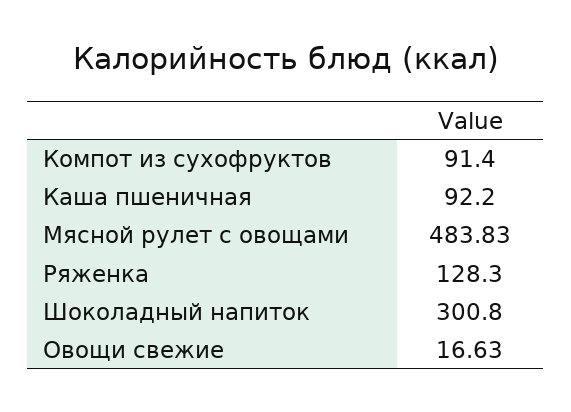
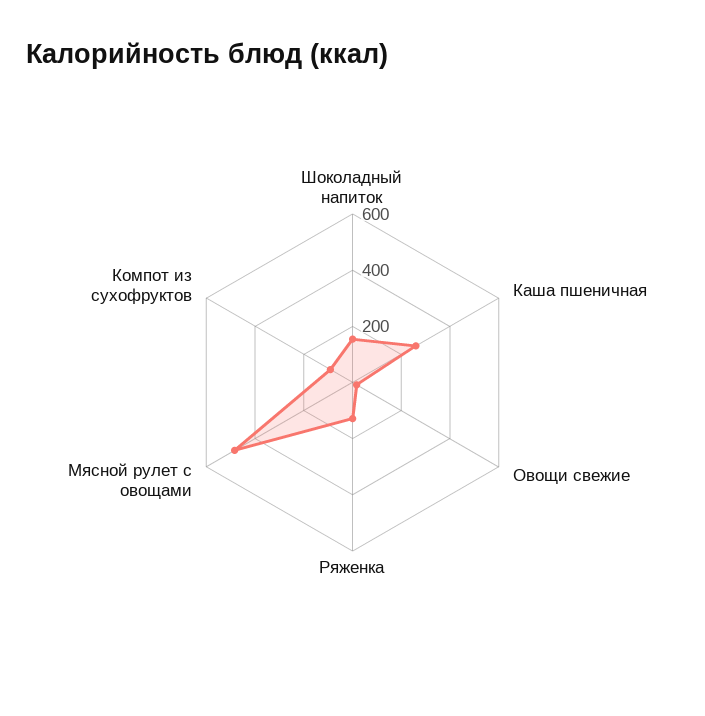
Каша пшеничная: 92.2 -> 250
Шоколадный напиток: 300.8 -> 150

